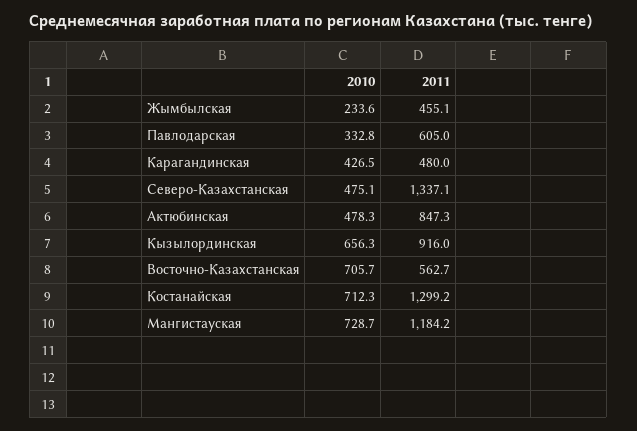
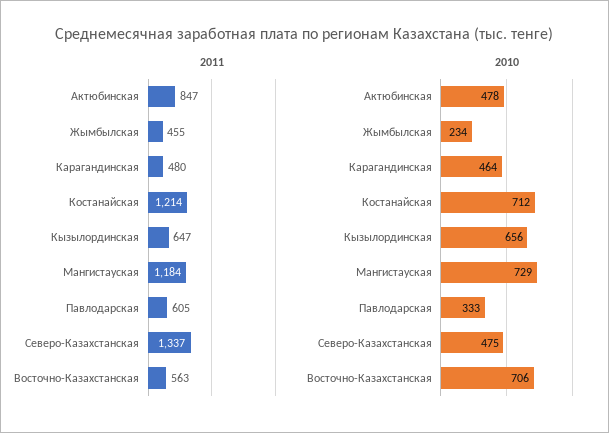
2010, Карагандинская: 426.5 -> 464
2011, Кызылординская: 916 -> 647
2011, Костанайская: 1299.2 -> 1214

